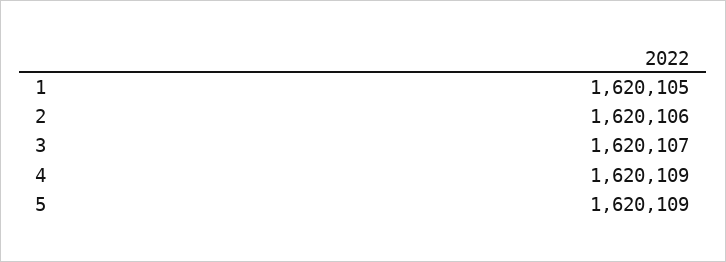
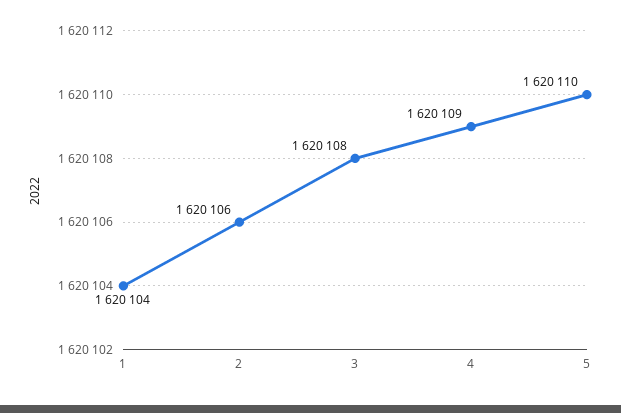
1: 1620105 -> 1620104
3: 1620107 -> 1620108
5: 1620109 -> 1620110

